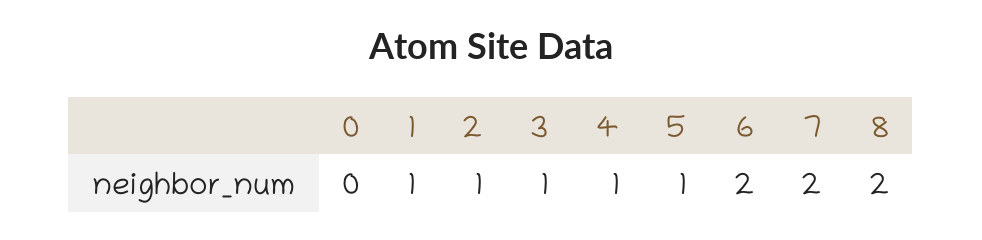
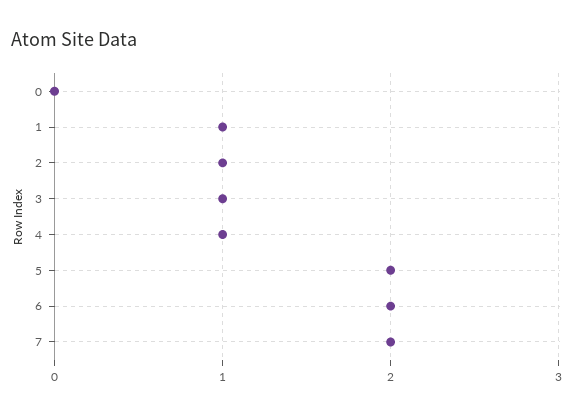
5: 1 -> 2
8: 2 -> none

